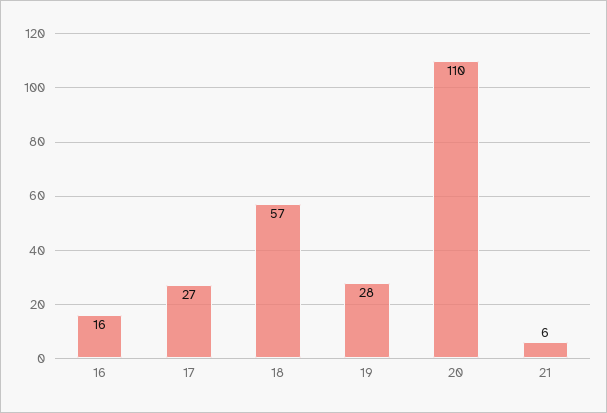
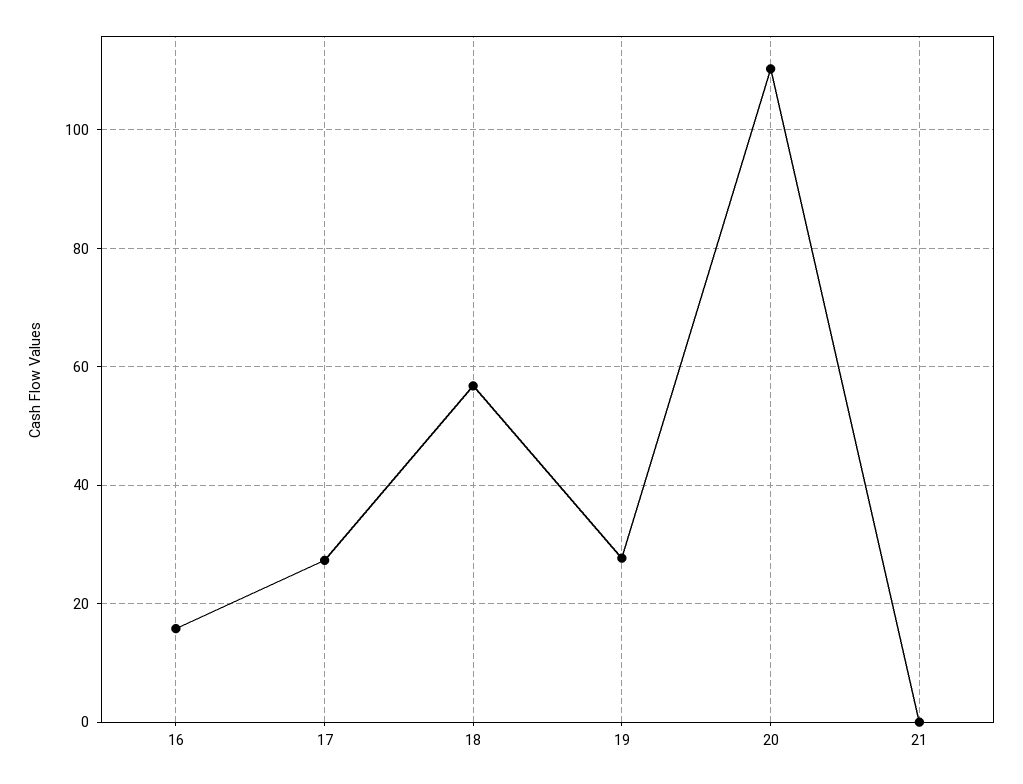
21: 6 -> 0

